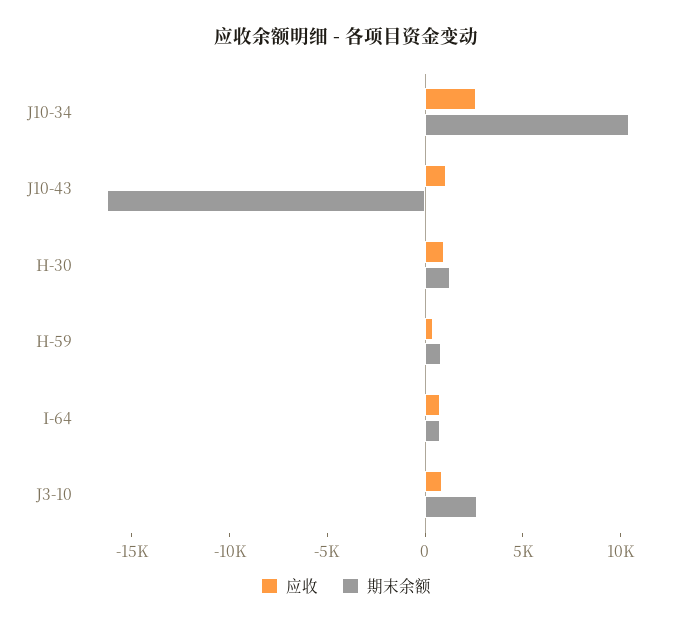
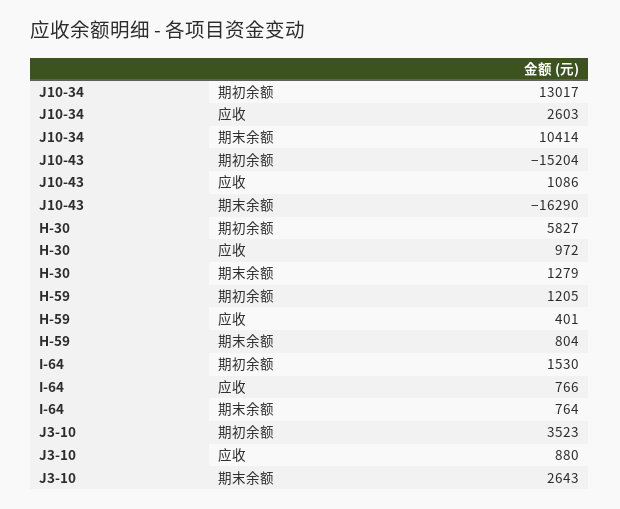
期初余额, J10-34: none -> 13017
期初余额, J10-43: none -> -15204
期初余额, H-30: none -> 5827
期初余额, H-59: none -> 1205
期初余额, I-64: none -> 1530
期初余额, J3-10: none -> 3523

